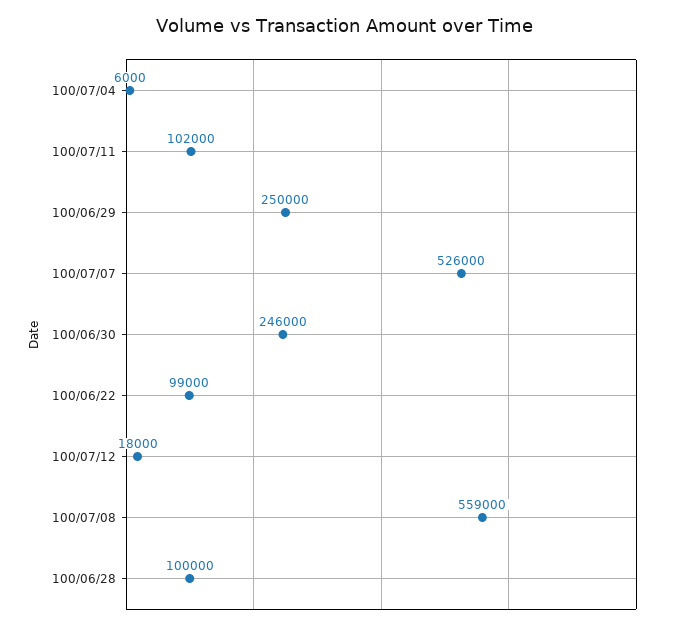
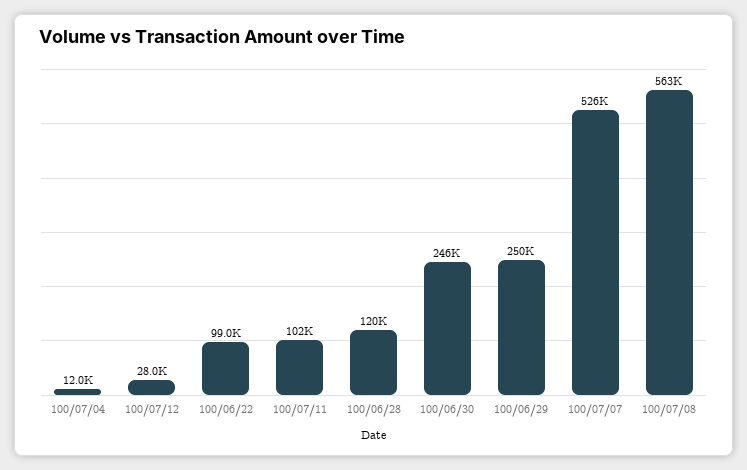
100/07/04: 6000 -> 12000
100/07/12: 18000 -> 28000
100/07/08: 559000 -> 563000
100/06/28: 100000 -> 120000

